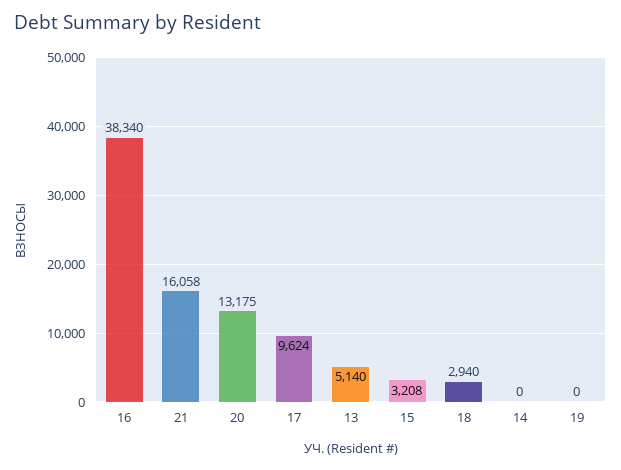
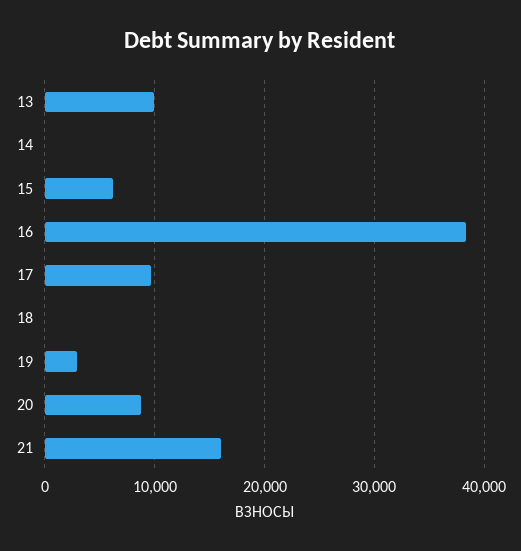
20: 13175 -> 9000
13: 5140 -> 10000
15: 3208 -> 6000
18: 2940 -> 0
19: 0 -> 3000

